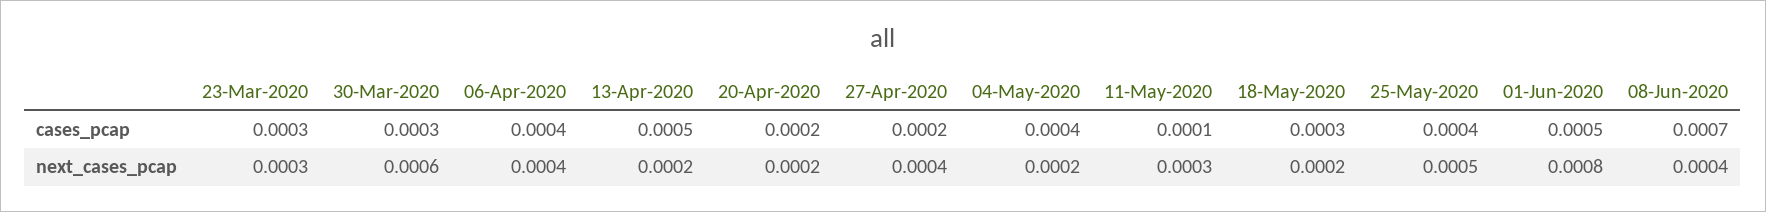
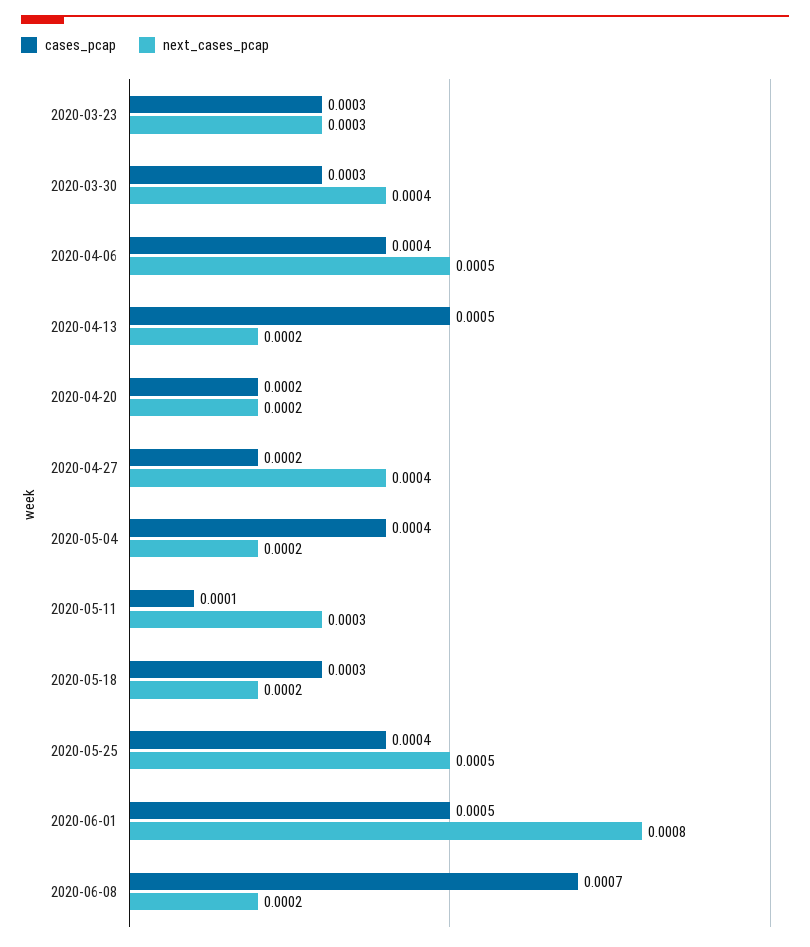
next_cases_pcap, 30-Mar-2020: 0.0006 -> 0.0004
next_cases_pcap, 06-Apr-2020: 0.0004 -> 0.0005
next_cases_pcap, 08-Jun-2020: 0.0004 -> 0.0002

